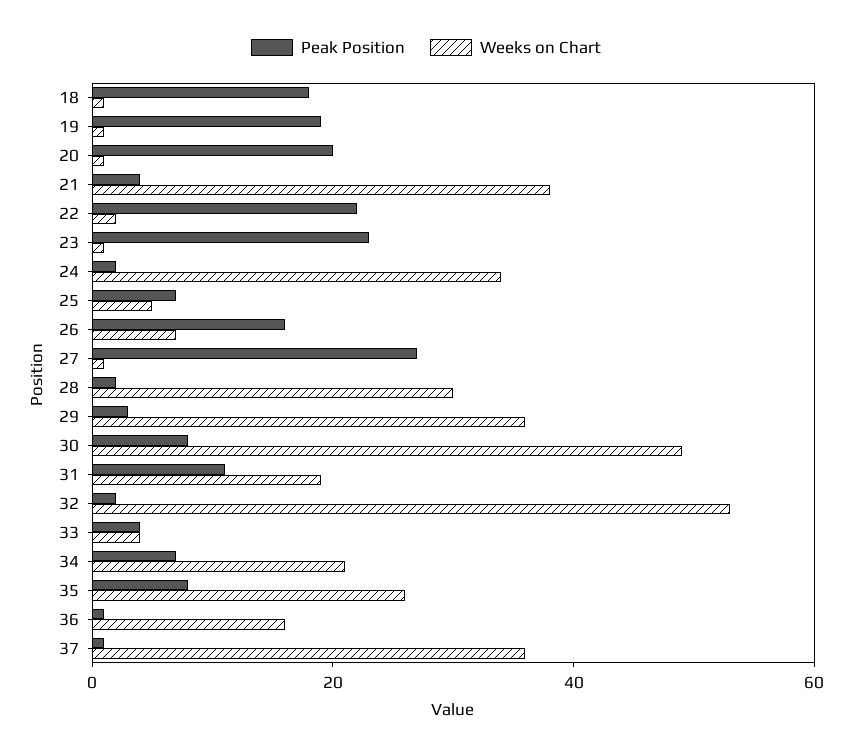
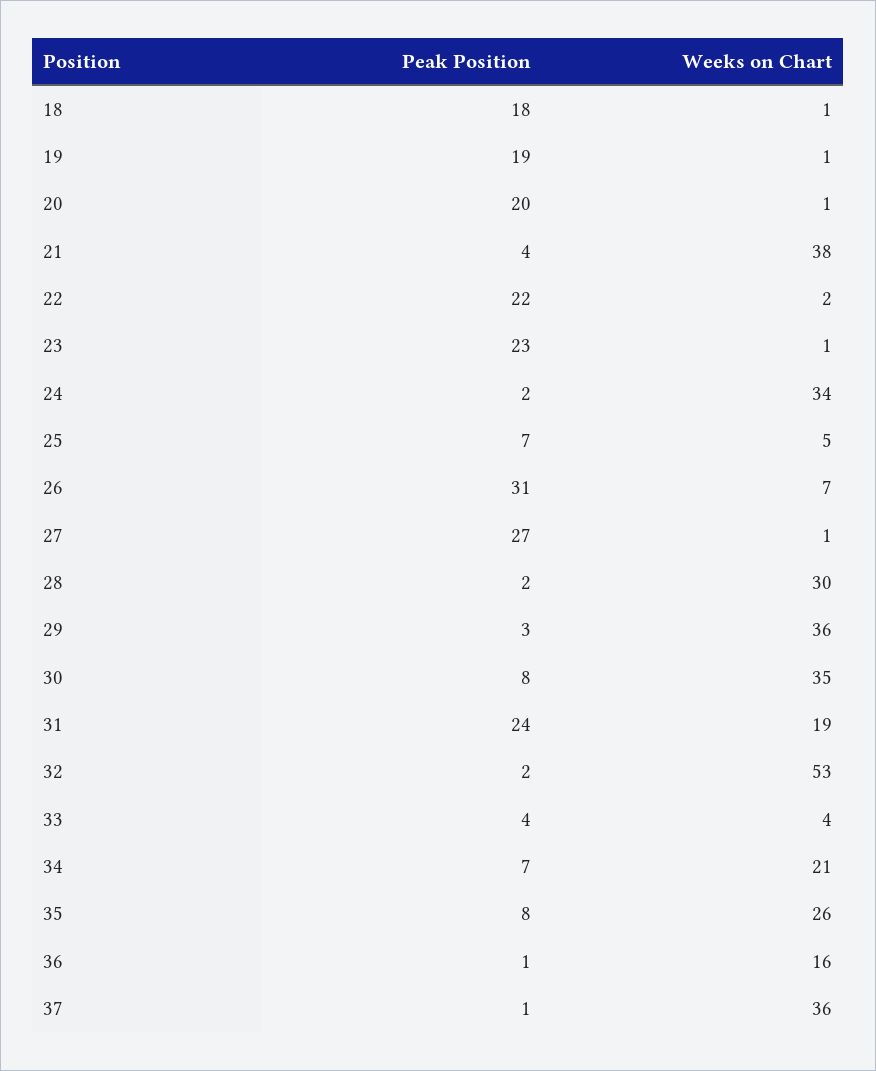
Peak Position, 26: 15 -> 31
Weeks on Chart, 30: 50 -> 35
Peak Position, 31: 10 -> 24

